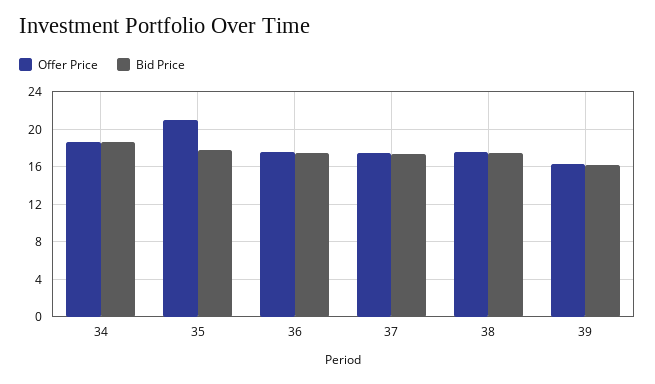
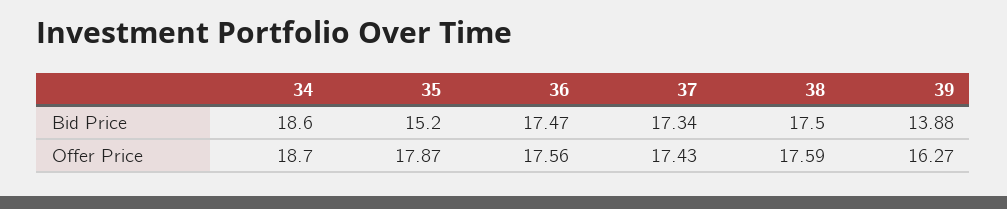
Offer Price, 35: 21 -> 17.87
Bid Price, 35: 18 -> 15.2
Bid Price, 39: 16 -> 13.88

